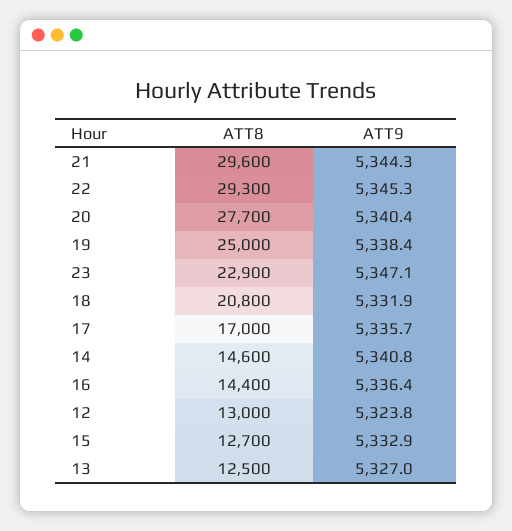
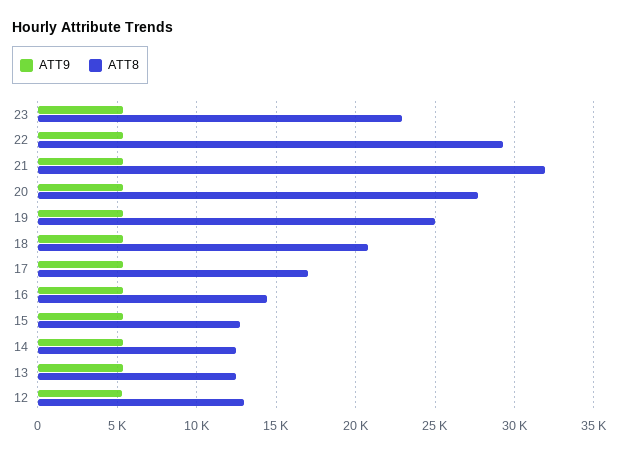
ATT8, 21: 29600 -> 32000
ATT8, 14: 14600 -> 12500

